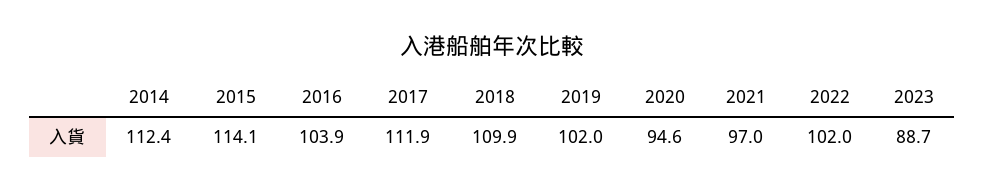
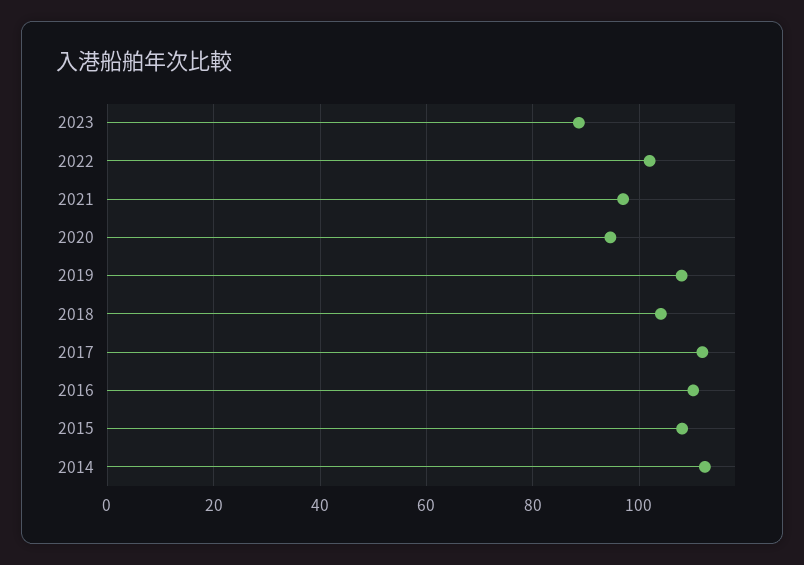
2015: 114.1 -> 108
2016: 103.9 -> 110
2018: 109.9 -> 104
2019: 102 -> 108

